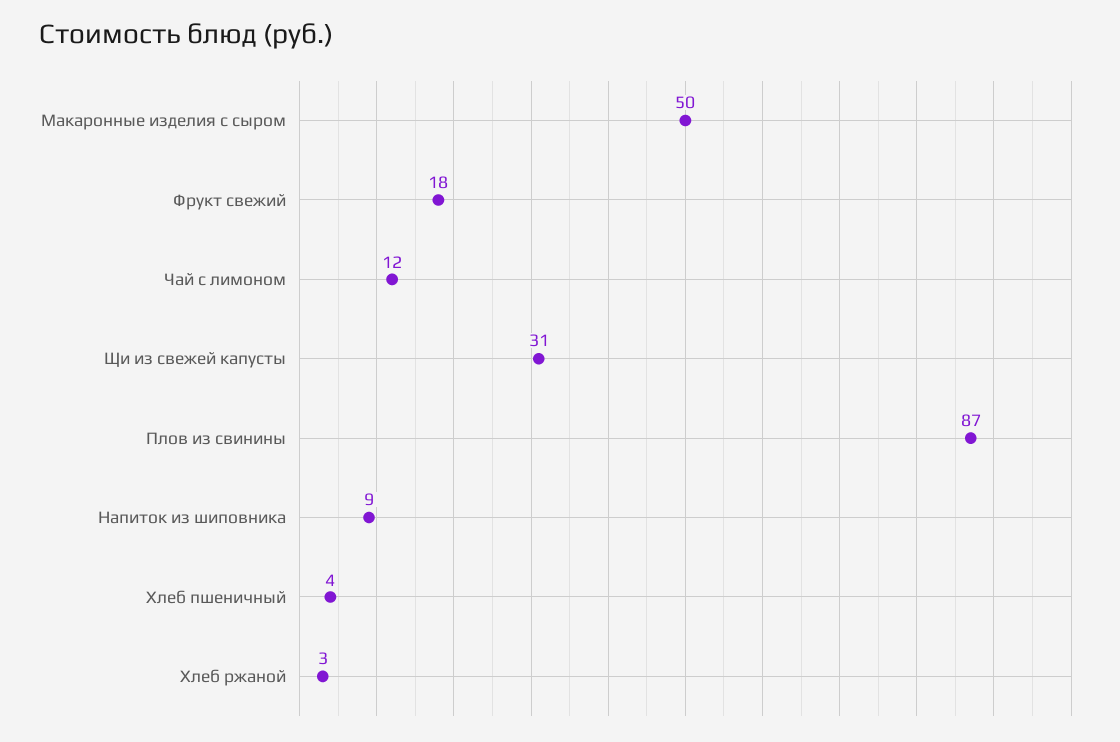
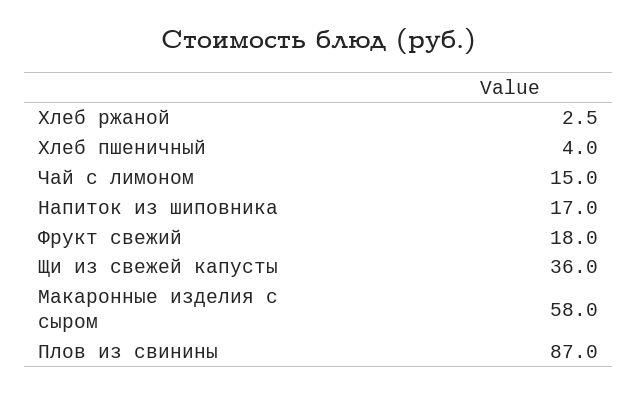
Макаронные изделия с сыром: 50 -> 58
Чай с лимоном: 12 -> 15
Щи из свежей капусты: 31 -> 36
Напиток из шиповника: 9 -> 17

